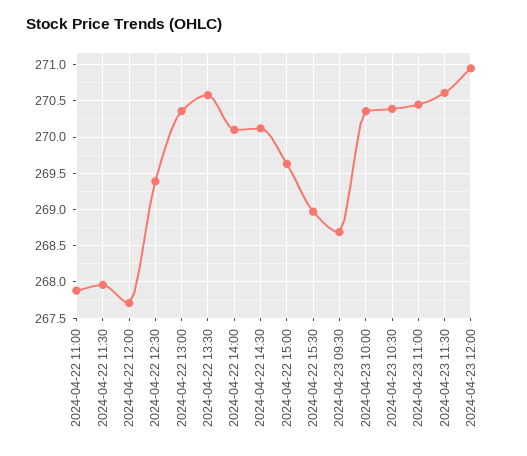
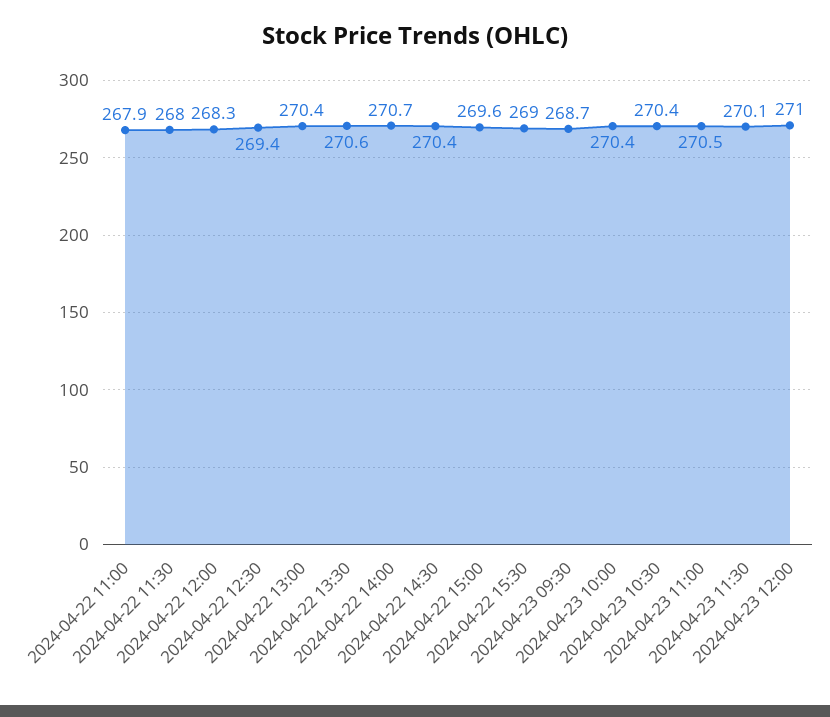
2024-04-22 12:00: 267.7 -> 268.3
2024-04-22 14:00: 270.1 -> 270.7
2024-04-22 14:30: 270.1 -> 270.4
2024-04-23 11:30: 270.6 -> 270.1

